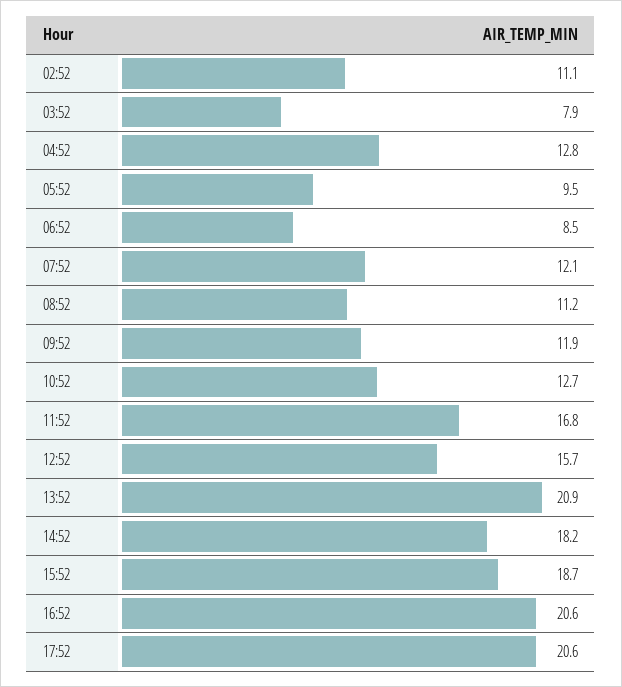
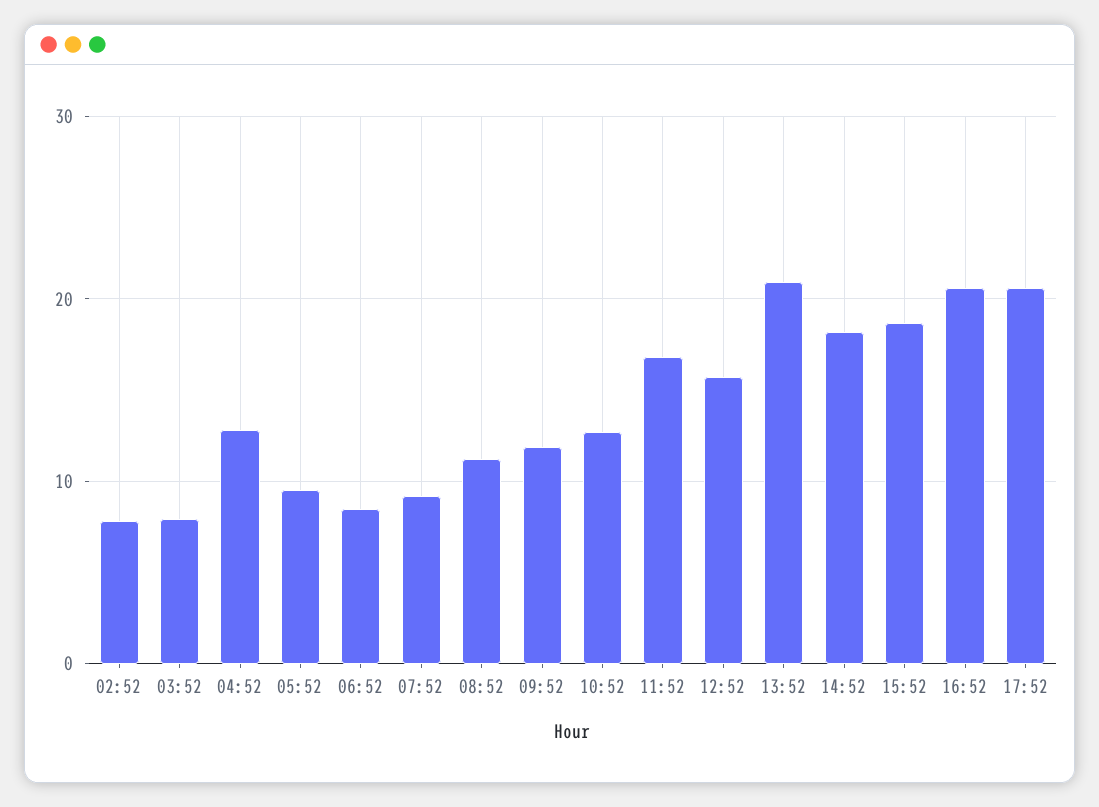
02:52: 11.1 -> 8
07:52: 12.1 -> 9

